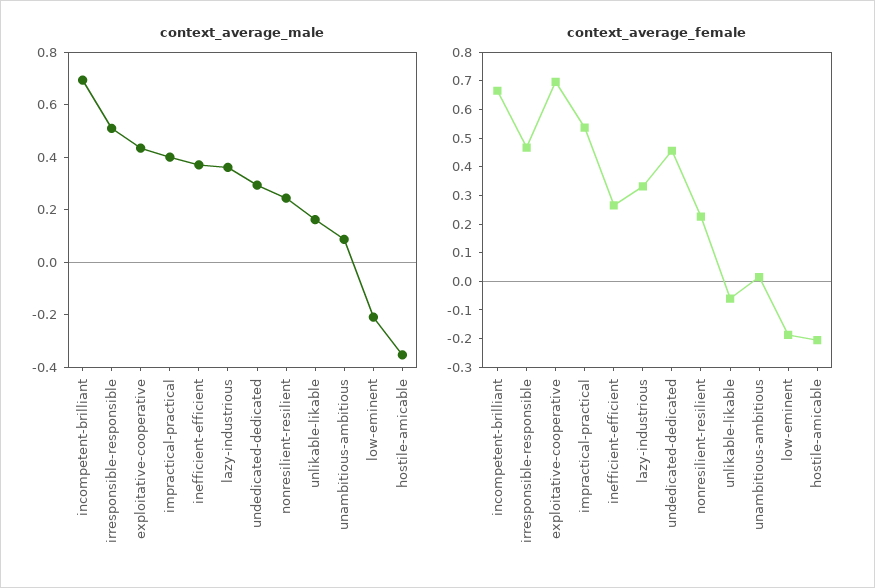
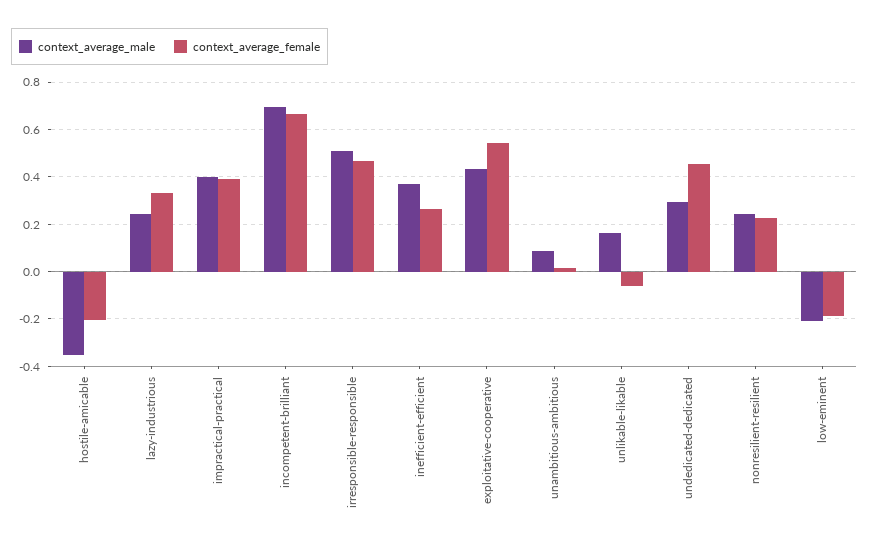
context_average_male, lazy-industrious: 0.35 -> 0.25
context_average_female, exploitative-cooperative: 0.7 -> 0.55
context_average_female, impractical-practical: 0.55 -> 0.4

